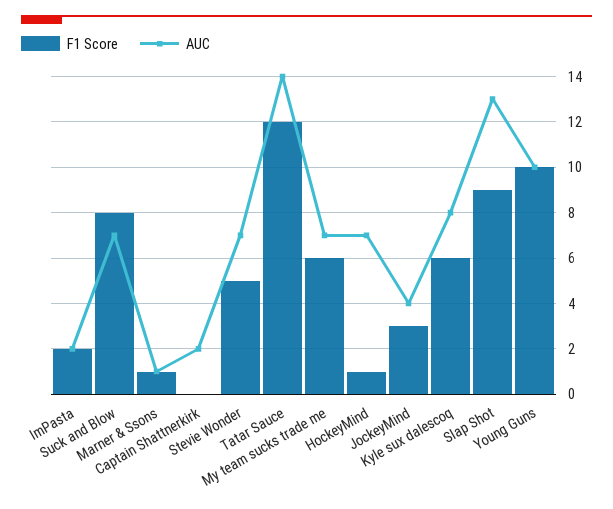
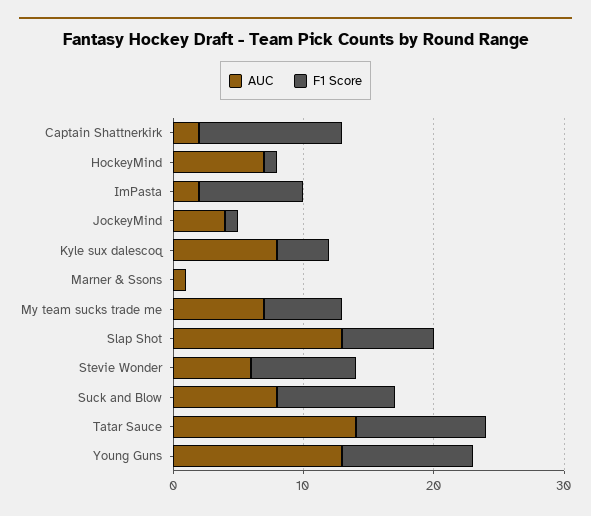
F1 Score, ImPasta: 2 -> 8
F1 Score, Suck and Blow: 8 -> 9
AUC, Suck and Blow: 7 -> 8
F1 Score, Marner & Ssons: 1 -> 0
F1 Score, Captain Shattnerkirk: 0 -> 11
F1 Score, Stevie Wonder: 5 -> 8
AUC, Stevie Wonder: 7 -> 6
F1 Score, Tatar Sauce: 12 -> 10
F1 Score, JockeyMind: 3 -> 1
F1 Score, Kyle sux dalescoq: 6 -> 4
F1 Score, Slap Shot: 9 -> 7
AUC, Young Guns: 10 -> 13

